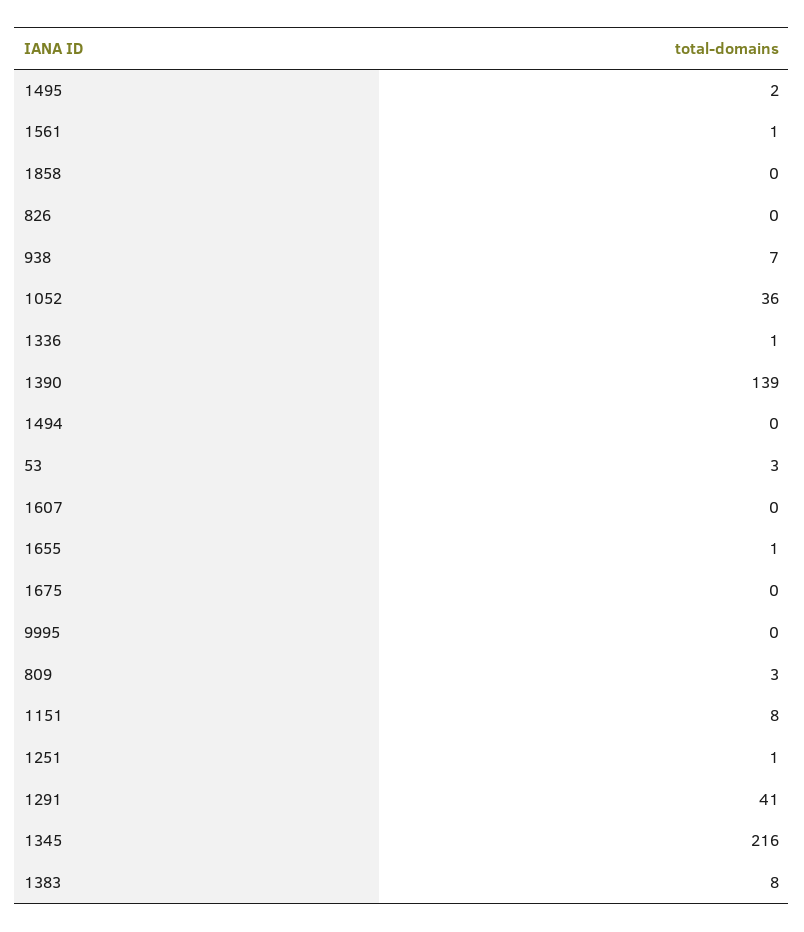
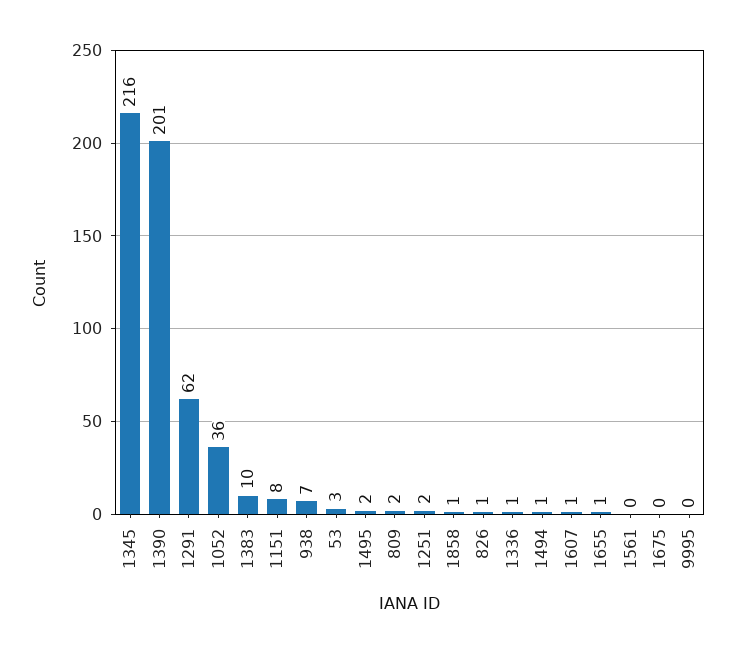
1561: 1 -> 0
1858: 0 -> 1
826: 0 -> 1
1390: 139 -> 201
1494: 0 -> 1
1607: 0 -> 1
809: 3 -> 2
1251: 1 -> 2
1291: 41 -> 62
1383: 8 -> 10

